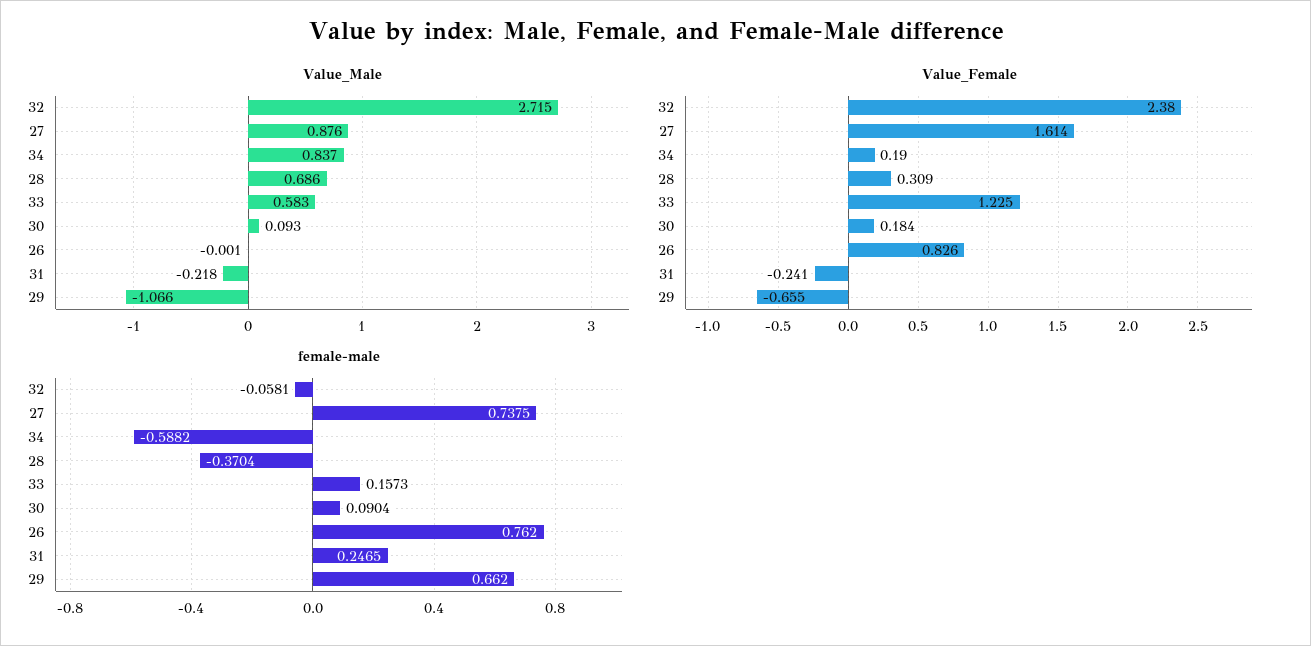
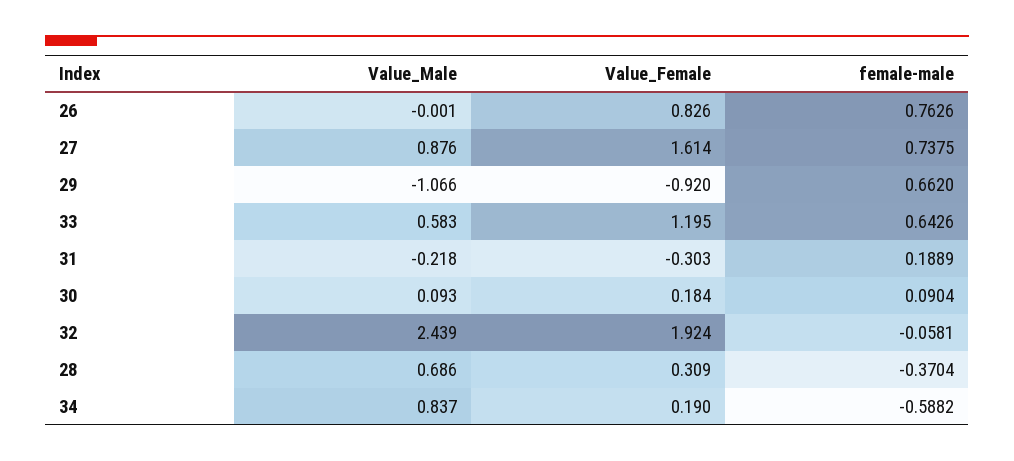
Value_Male, 32: 2.715 -> 2.439
Value_Female, 32: 2.38 -> 1.924
Value_Female, 33: 1.225 -> 1.195
Value_Female, 31: -0.241 -> -0.303
Value_Female, 29: -0.655 -> -0.92
female-male, 33: 0.1573 -> 0.6426
female-male, 26: 0.762 -> 0.7626
female-male, 31: 0.2465 -> 0.1889

